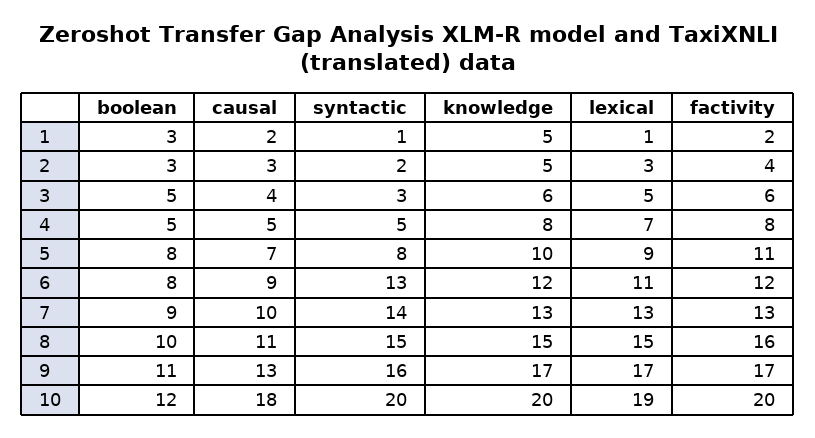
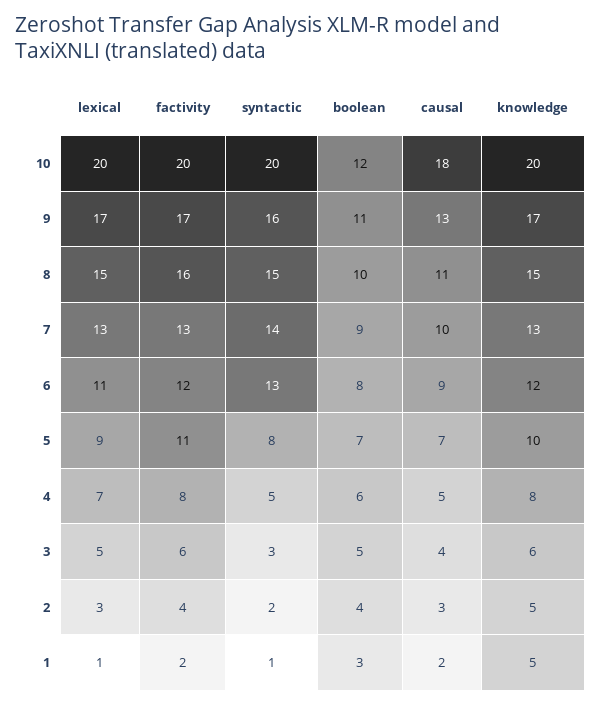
boolean, 2: 3 -> 4
boolean, 4: 5 -> 6
boolean, 5: 8 -> 7
lexical, 10: 19 -> 20

